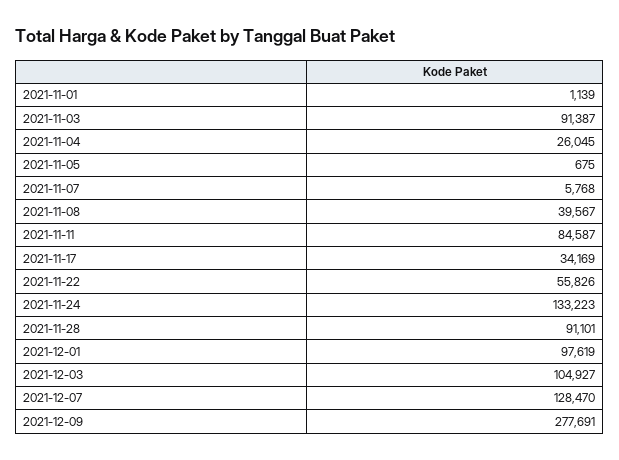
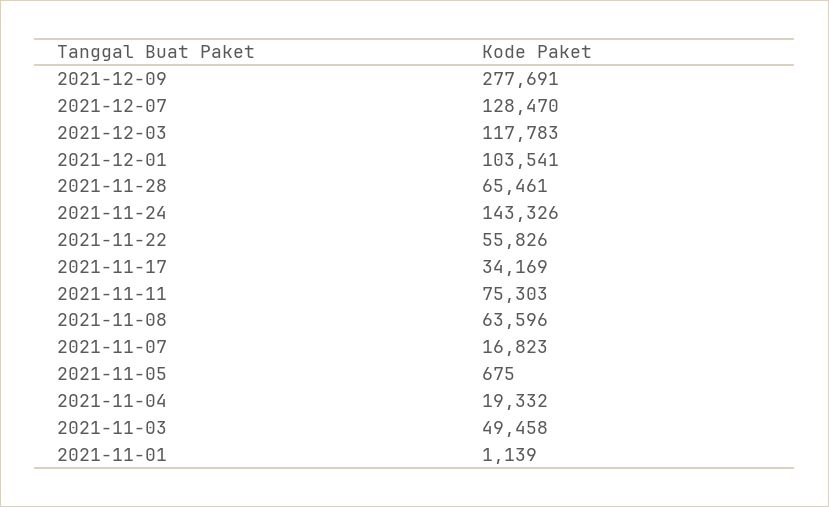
2021-11-03: 91387 -> 49458
2021-11-04: 26045 -> 19332
2021-11-07: 5768 -> 16823
2021-11-08: 39567 -> 63596
2021-11-11: 84587 -> 75303
2021-11-24: 133223 -> 143326
2021-11-28: 91101 -> 65461
2021-12-01: 97619 -> 103541
2021-12-03: 104927 -> 117783

